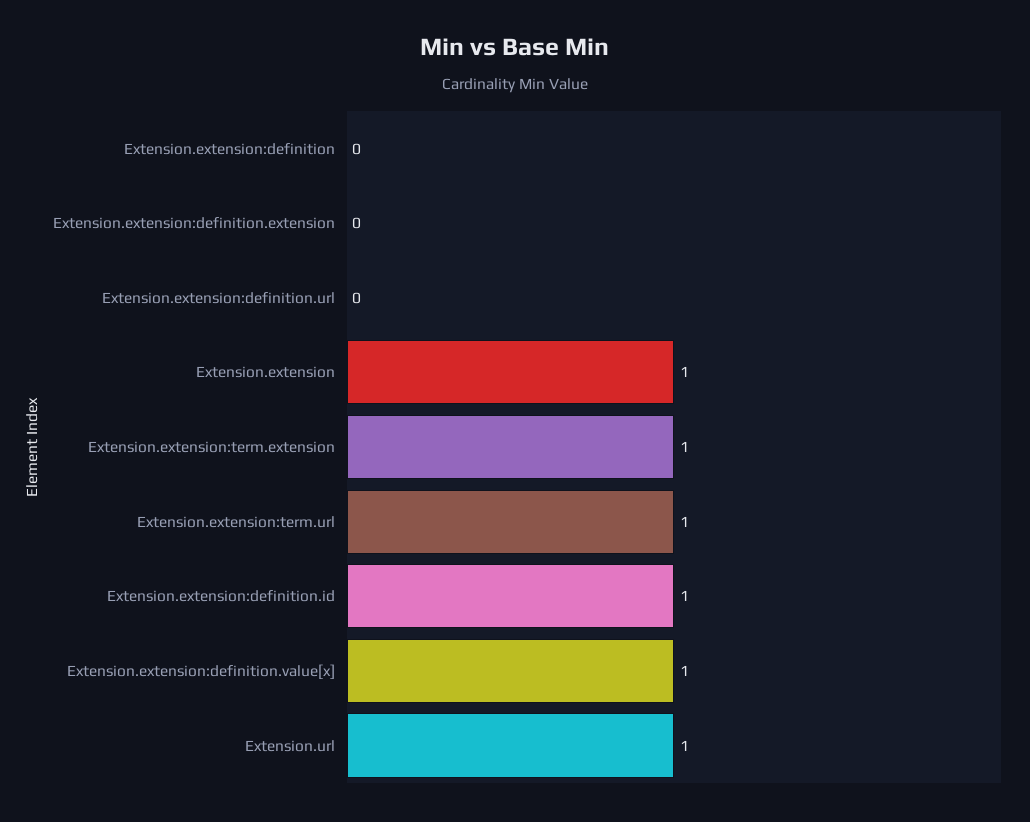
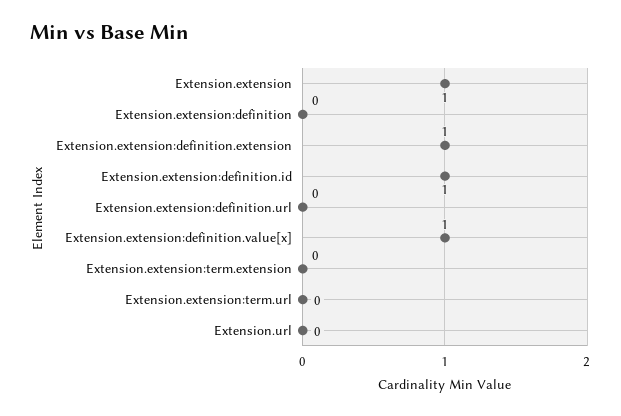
Extension.extension:definition.extension: 0 -> 1
Extension.extension:term.extension: 1 -> 0
Extension.extension:term.url: 1 -> 0
Extension.url: 1 -> 0

